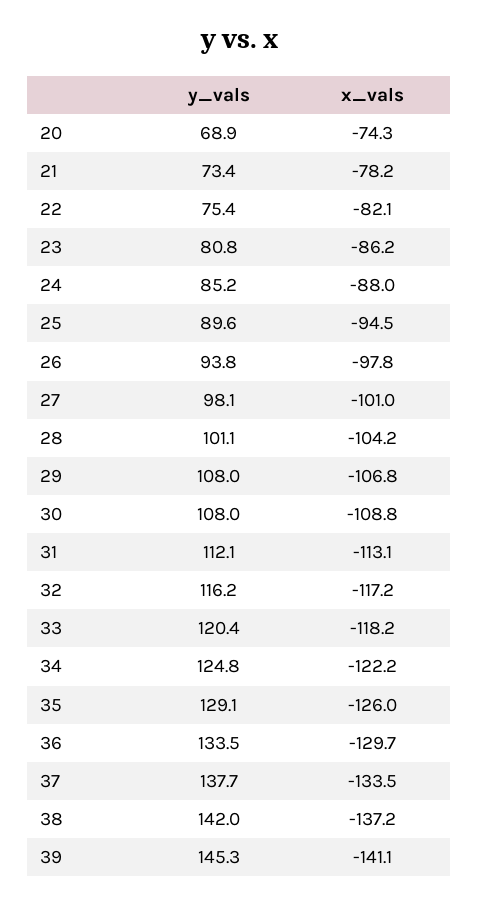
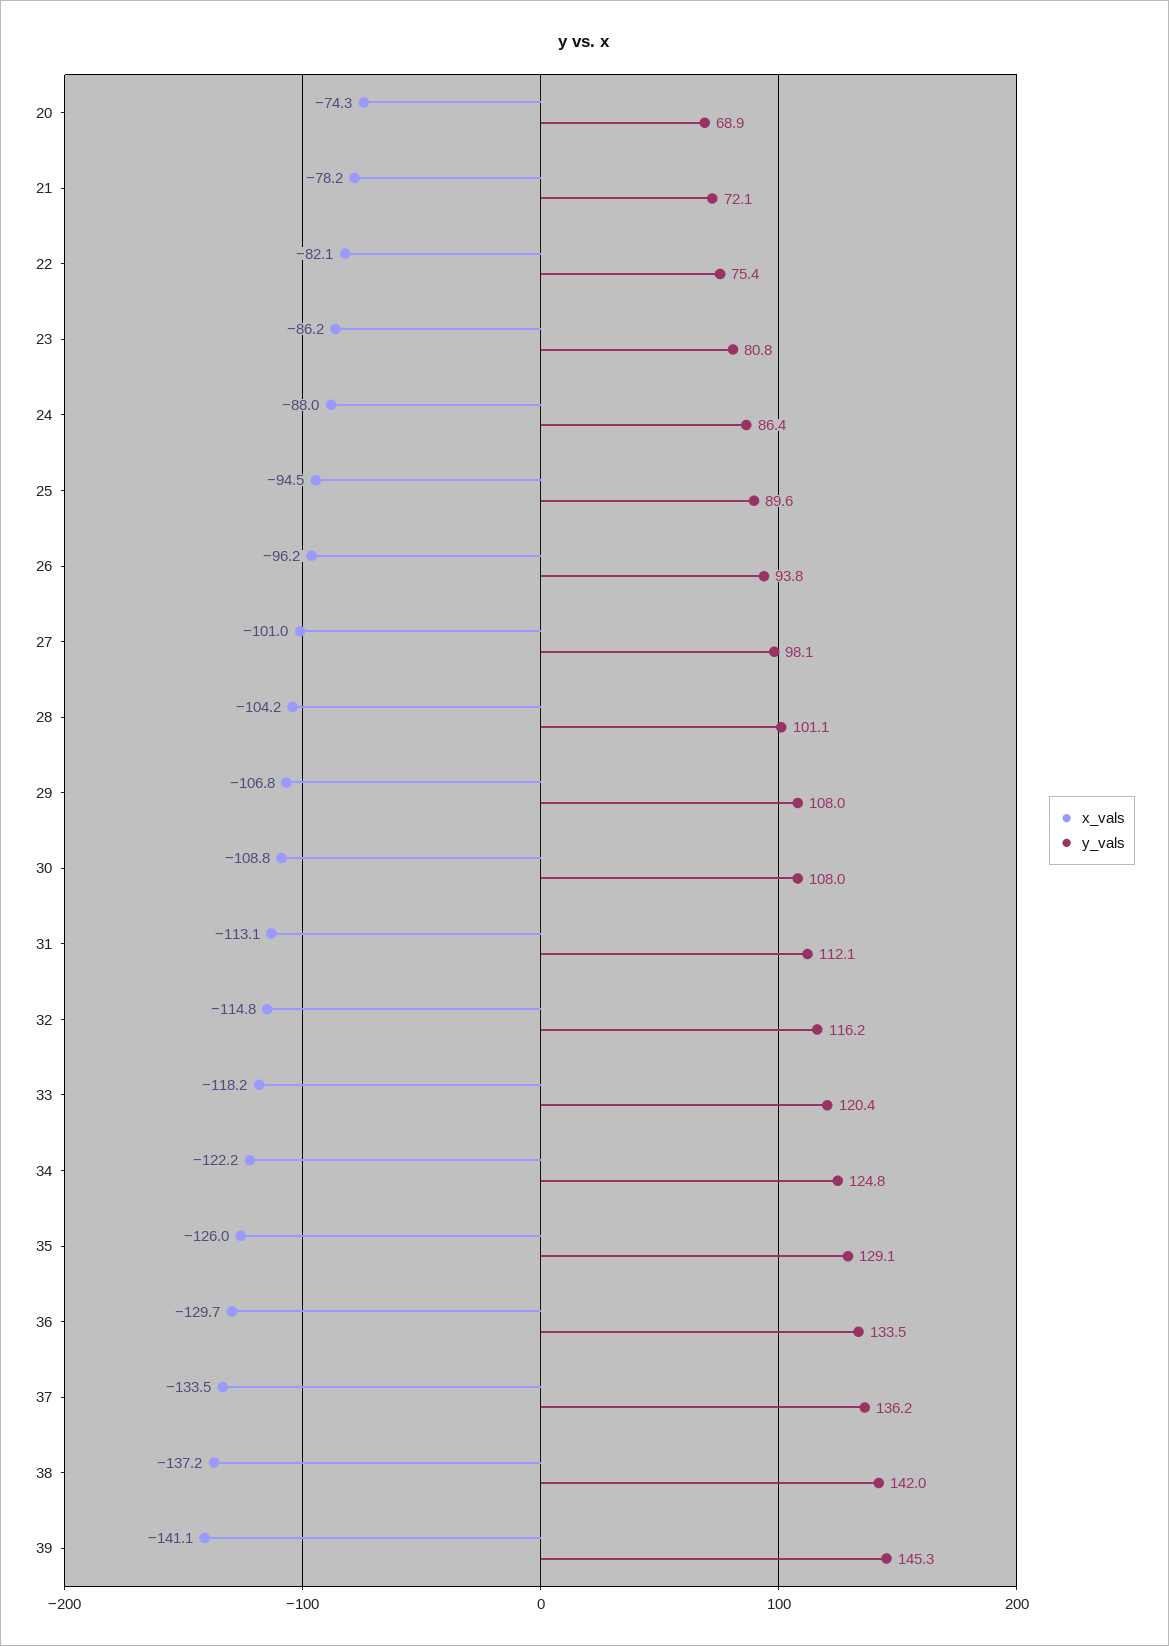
y_vals, 21: 73.4 -> 72.1
y_vals, 24: 85.2 -> 86.4
x_vals, 26: -97.8 -> -96.2
x_vals, 32: -117.2 -> -114.8
y_vals, 37: 137.7 -> 136.2

